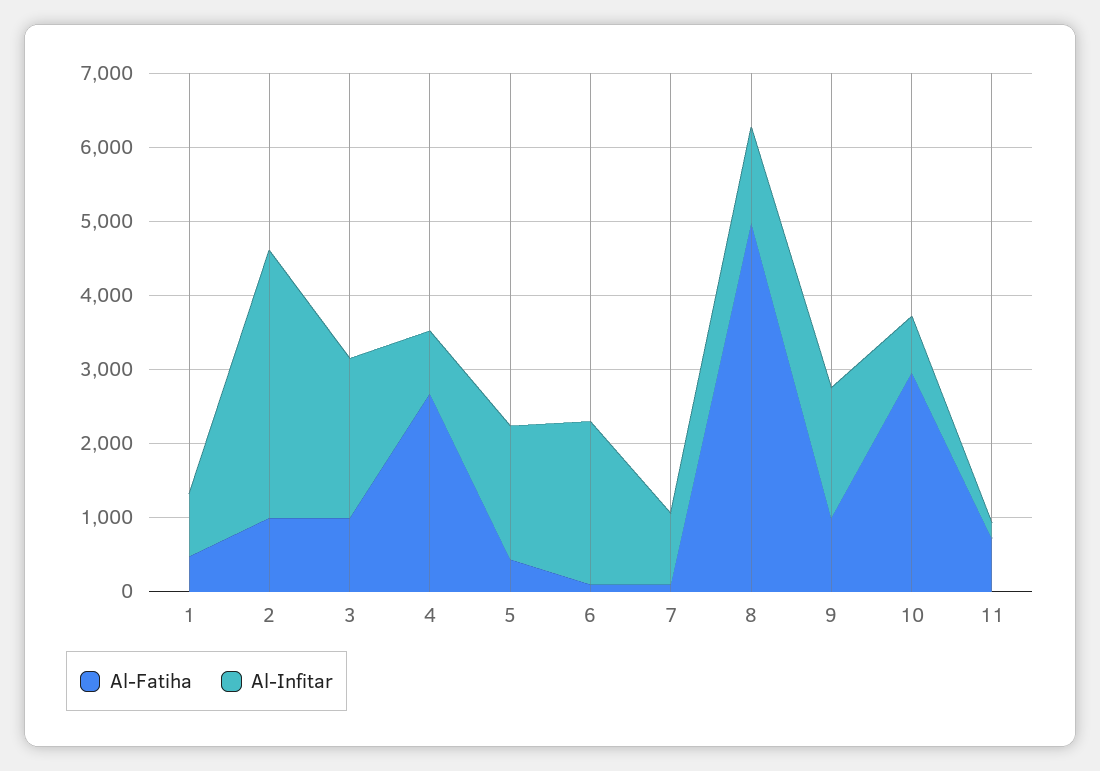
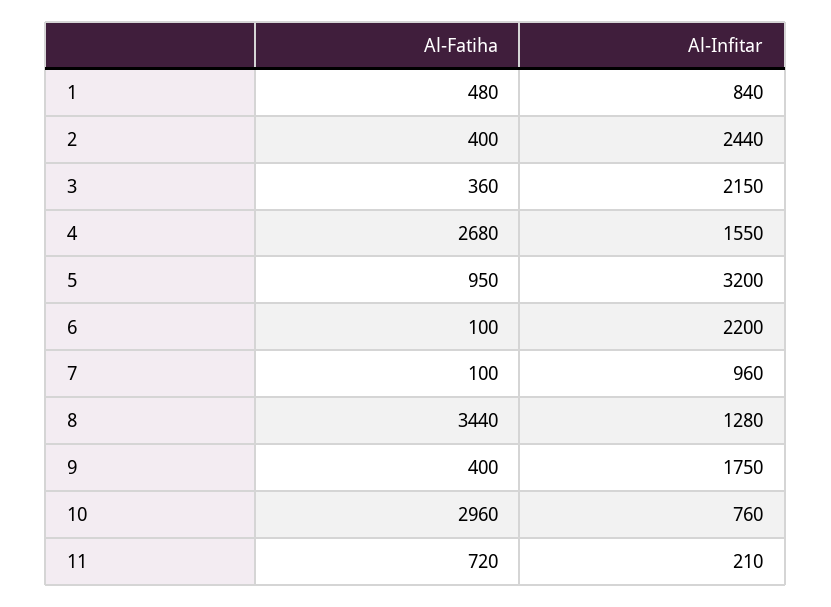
Al-Fatiha, 2: 1000 -> 400
Al-Infitar, 2: 3600 -> 2440
Al-Fatiha, 3: 1000 -> 360
Al-Infitar, 4: 800 -> 1550
Al-Fatiha, 5: 400 -> 950
Al-Infitar, 5: 1800 -> 3200
Al-Fatiha, 8: 5000 -> 3440
Al-Fatiha, 9: 1000 -> 400

